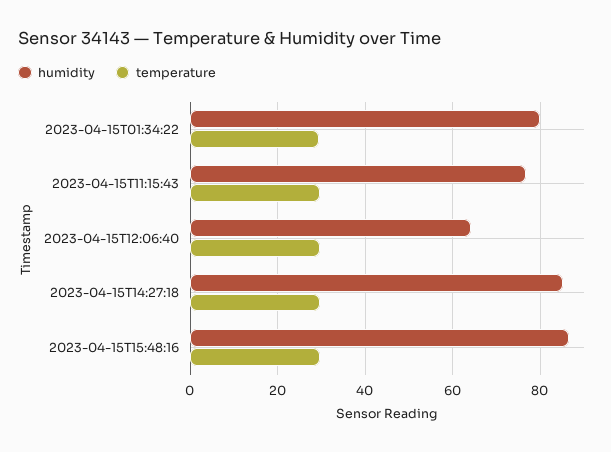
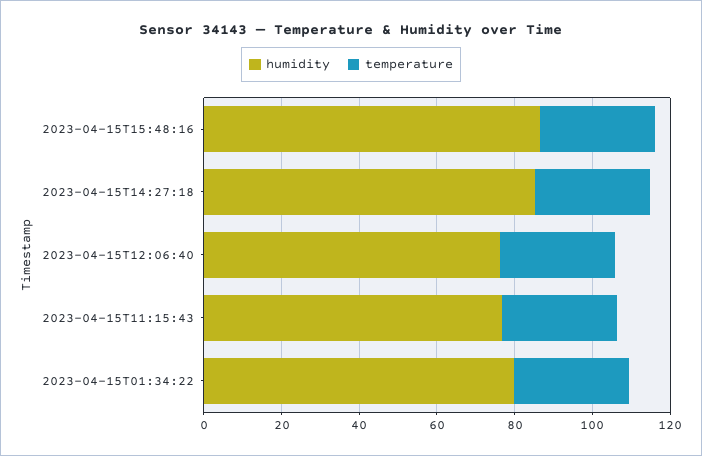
humidity, 2023-04-15T12:06:40: 64 -> 75

